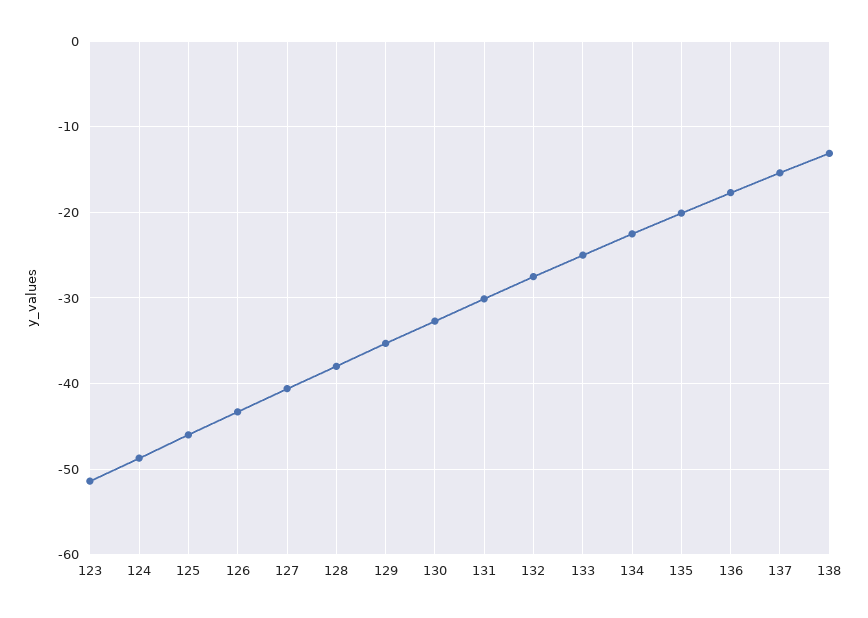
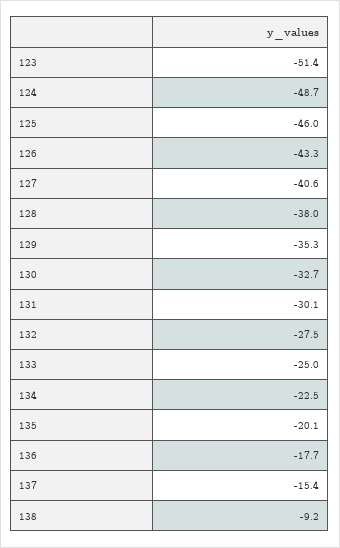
138: -13 -> -9.2

